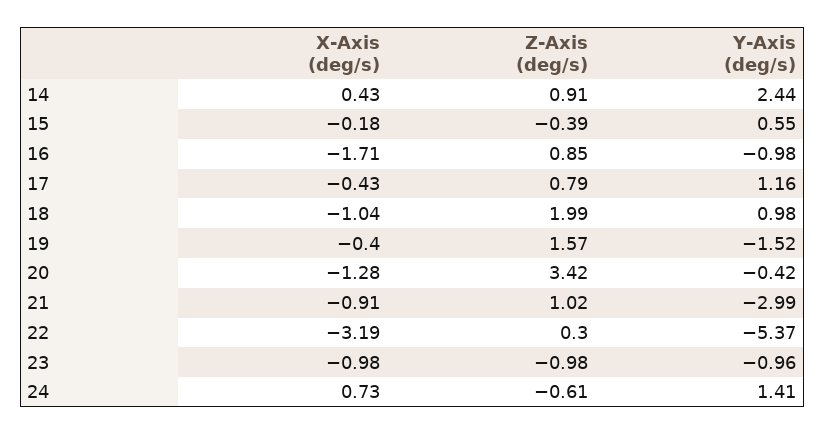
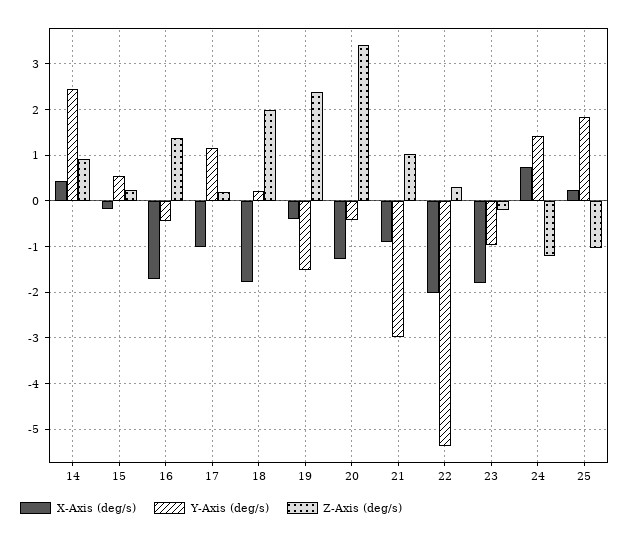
Z-Axis (deg/s), 15: -0.39 -> 0.2
Z-Axis (deg/s), 16: 0.85 -> 1.4
Y-Axis (deg/s), 16: -0.98 -> -0.4
X-Axis (deg/s), 17: -0.43 -> -1
Z-Axis (deg/s), 17: 0.79 -> 0.2
X-Axis (deg/s), 18: -1.04 -> -1.8
Y-Axis (deg/s), 18: 0.98 -> 0.2
Z-Axis (deg/s), 19: 1.57 -> 2.4
X-Axis (deg/s), 22: -3.19 -> -2
X-Axis (deg/s), 23: -0.98 -> -1.8
Z-Axis (deg/s), 23: -0.98 -> -0.2
Z-Axis (deg/s), 24: -0.61 -> -1.2
X-Axis (deg/s), 25: none -> 0.2
Y-Axis (deg/s), 25: none -> 1.8
Z-Axis (deg/s), 25: none -> -1

